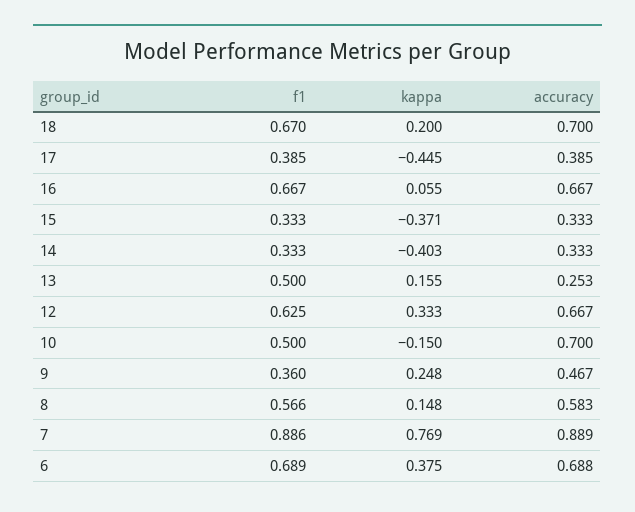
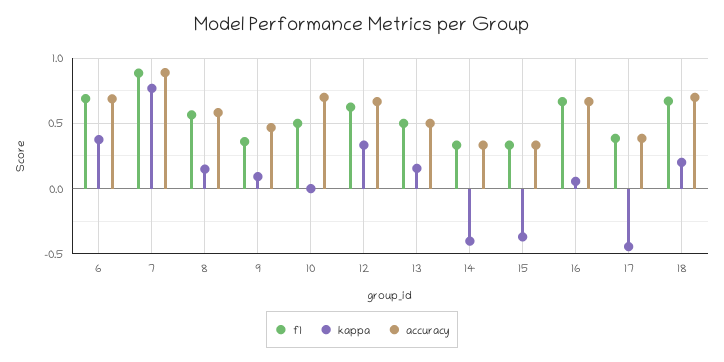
accuracy, 13: 0.253 -> 0.5
kappa, 10: -0.15 -> 0
kappa, 9: 0.248 -> 0.1

